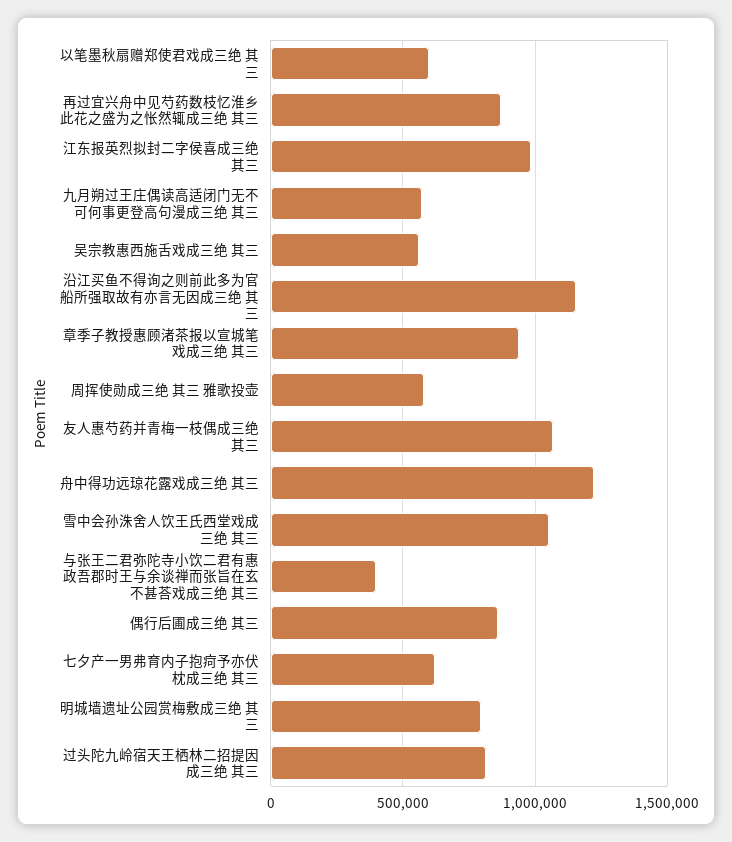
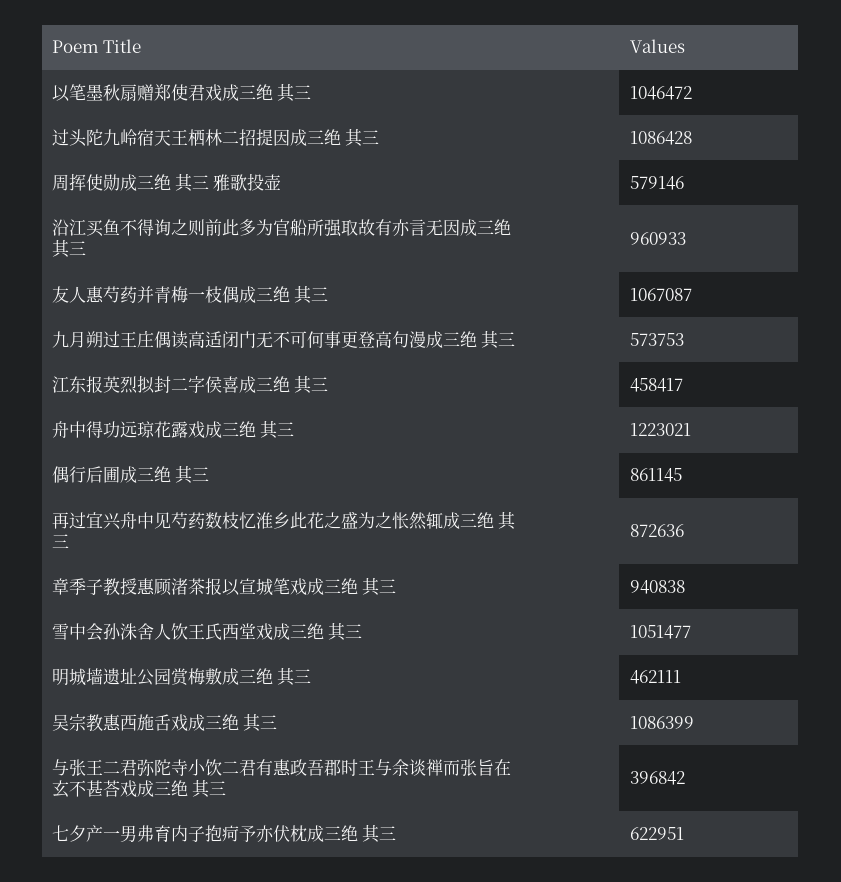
以笔墨秋扇赠郑使君戏成三绝 其三: 600000 -> 1046472
江东报英烈拟封二字侯喜成三绝 其三: 1000000 -> 458417
吴宗教惠西施舌戏成三绝 其三: 550000 -> 1086399
沿江买鱼不得询之则前此多为官船所强取故有亦言无因成三绝 其三: 1150000 -> 960933
明城墙遗址公园赏梅敷成三绝 其三: 800000 -> 462111
过头陀九岭宿天王栖林二招提因成三绝 其三: 800000 -> 1086428

